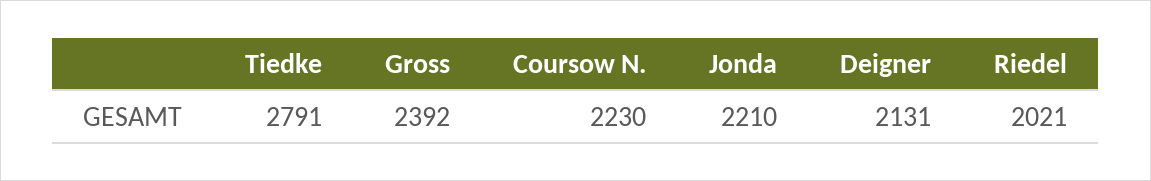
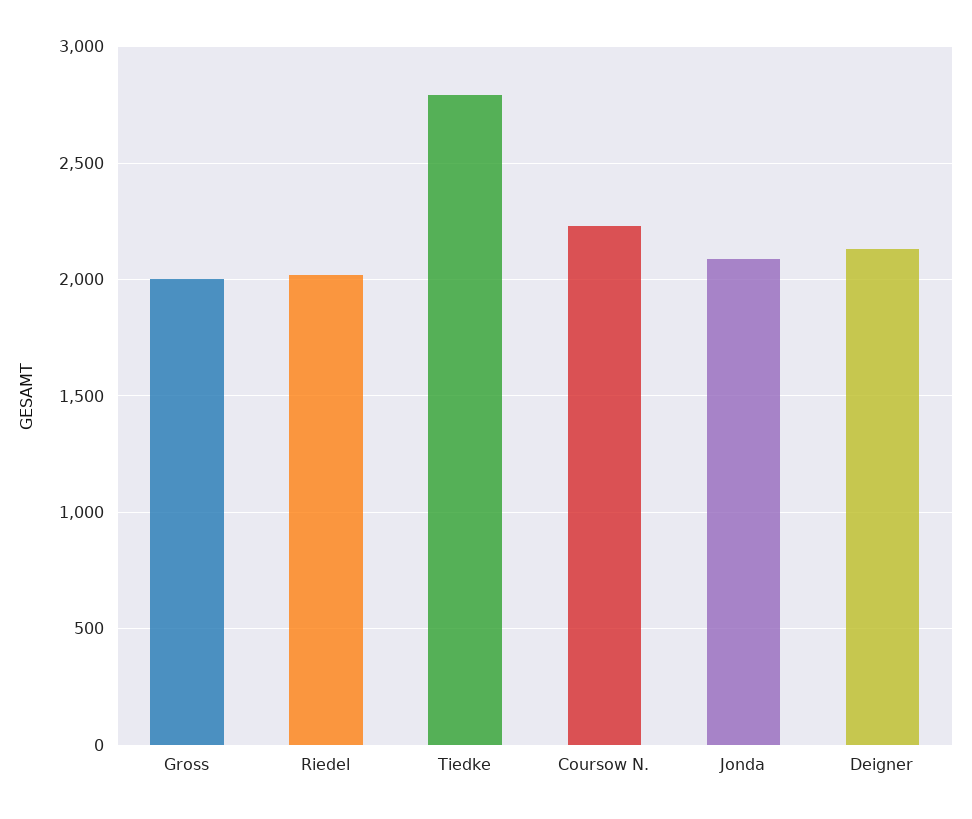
Gross: 2392 -> 2000
Jonda: 2210 -> 2100

